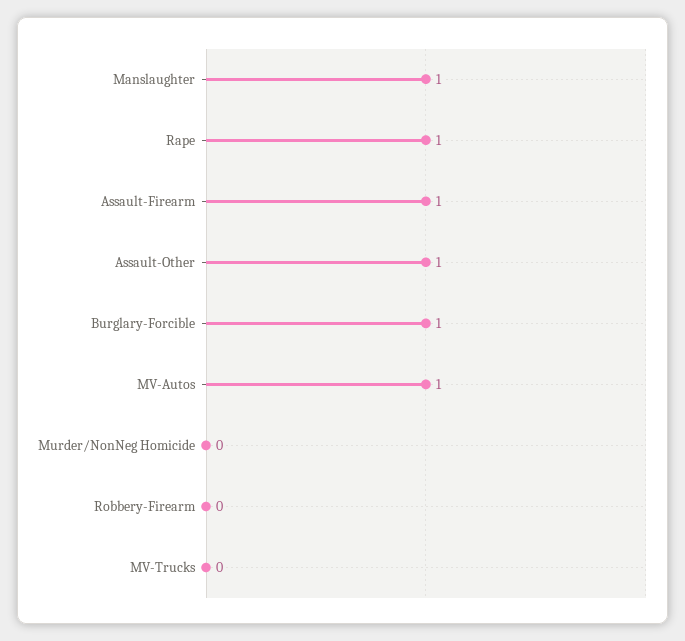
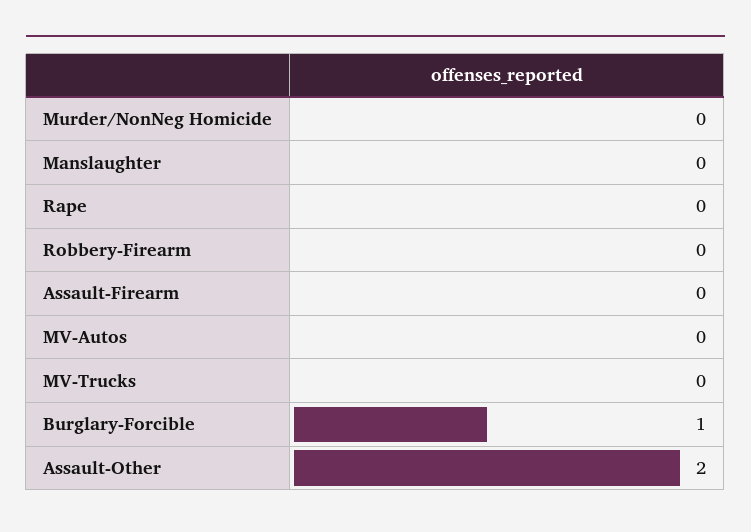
Manslaughter: 1 -> 0
Rape: 1 -> 0
Assault-Firearm: 1 -> 0
Assault-Other: 1 -> 2
MV-Autos: 1 -> 0

